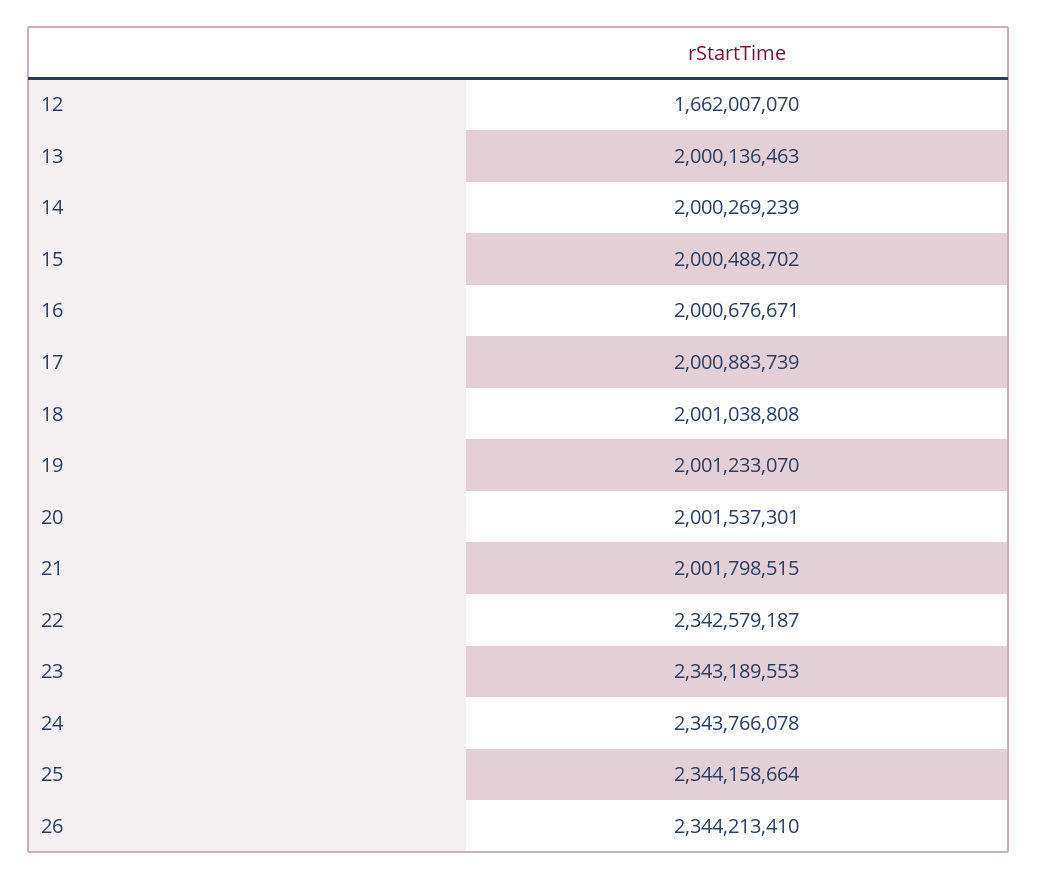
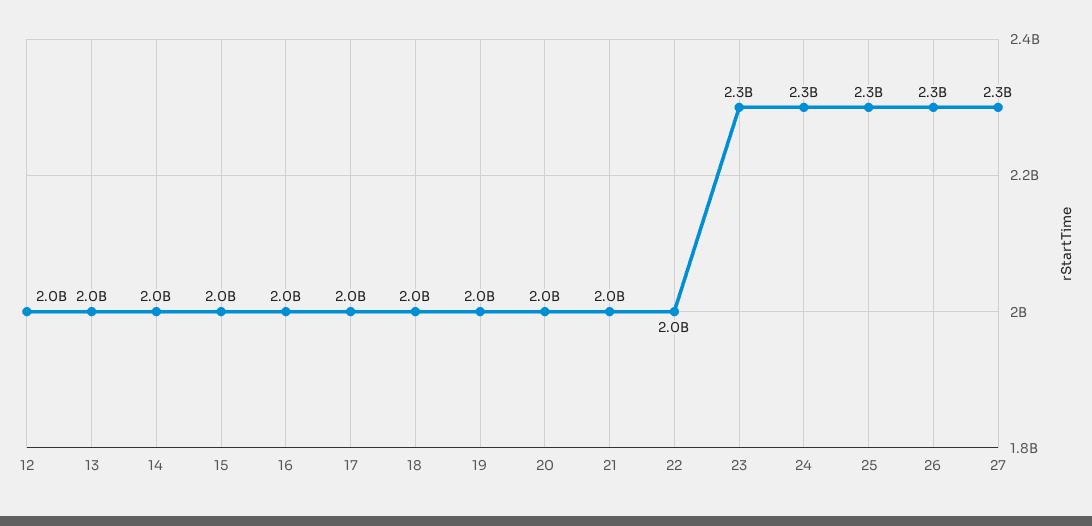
12: 1662007070 -> 2000000000
22: 2342579187 -> 2000000000
27: none -> 2300000000

